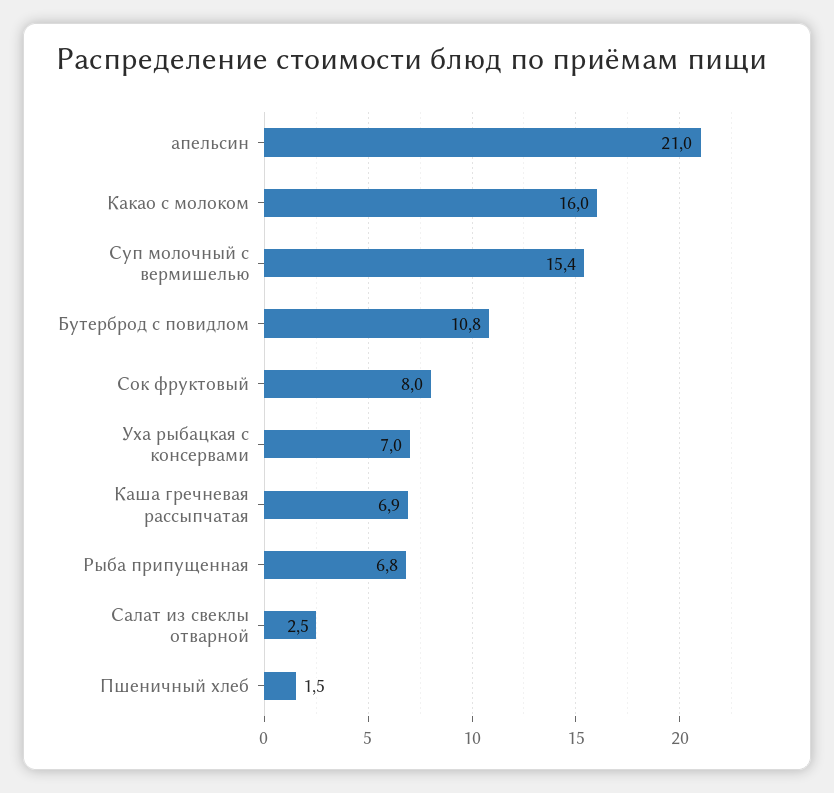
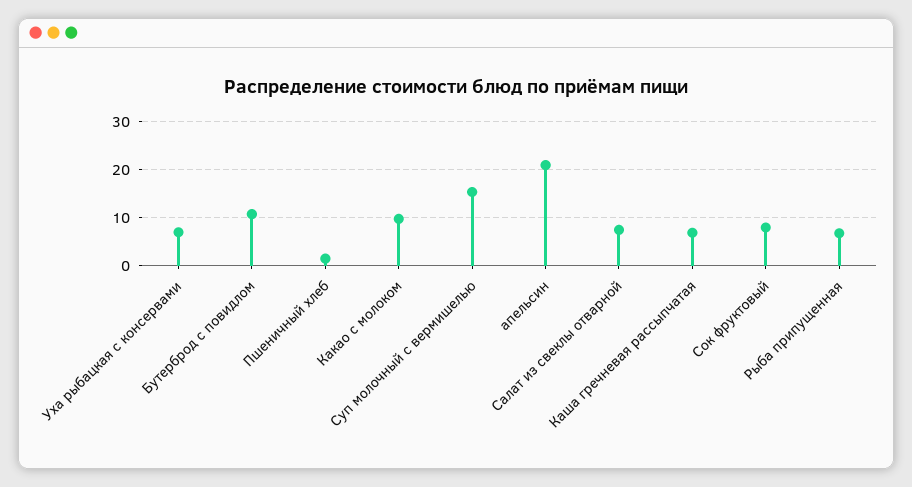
Какао с молоком: 16 -> 10
Салат из свеклы отварной: 2.5 -> 8

